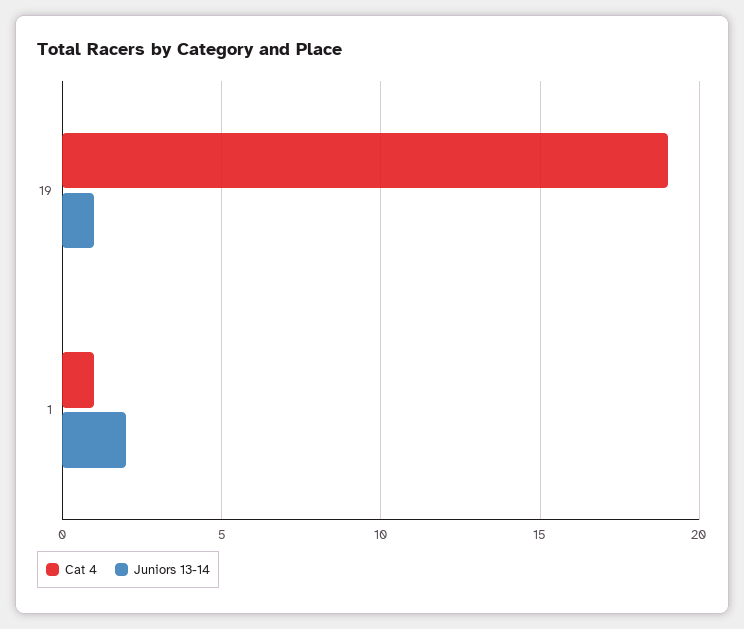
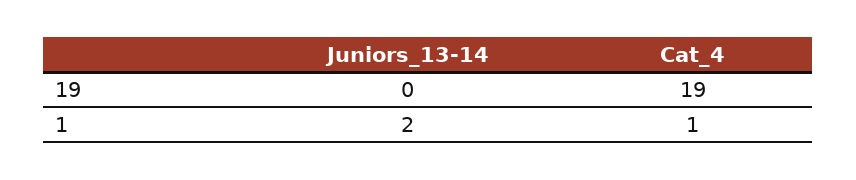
Juniors 13-14, 19: 1 -> 0

